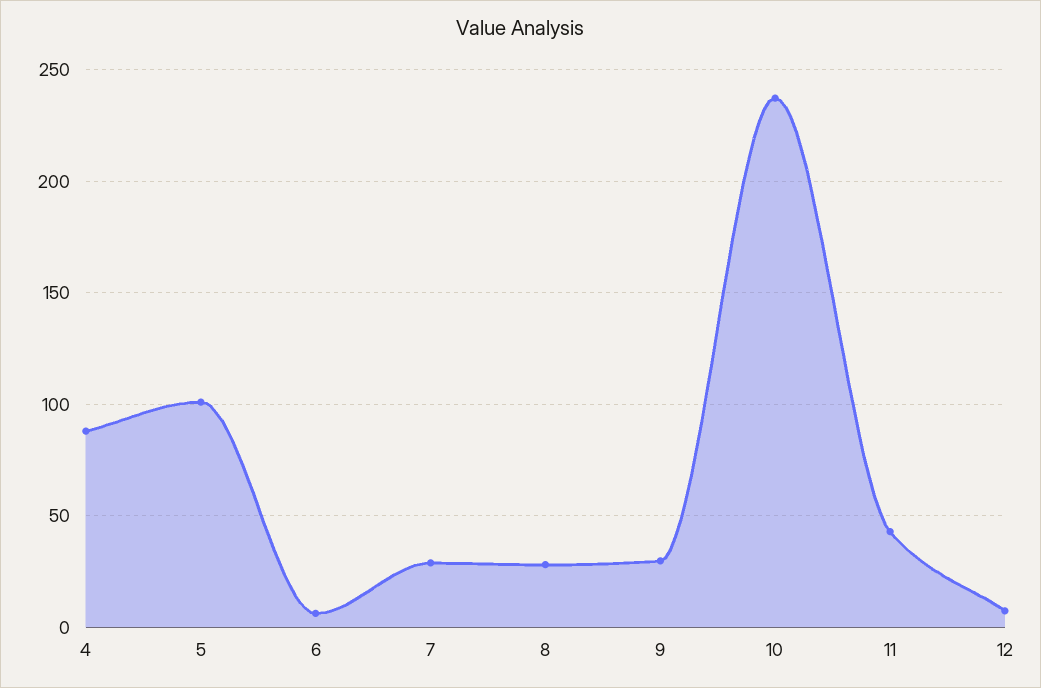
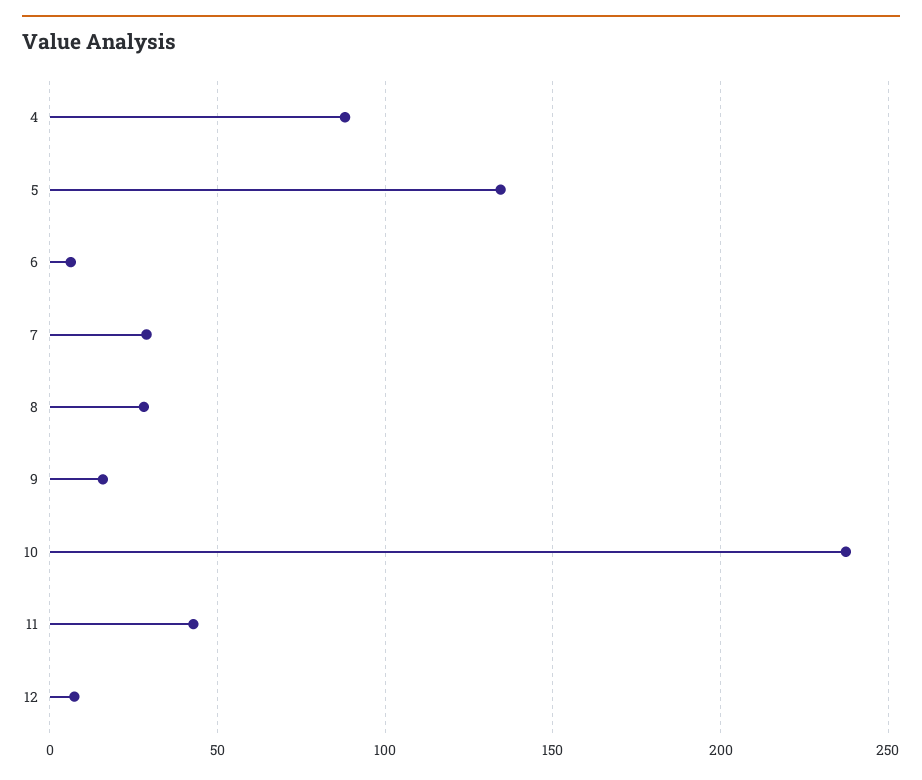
5: 100 -> 135
9: 30 -> 15

